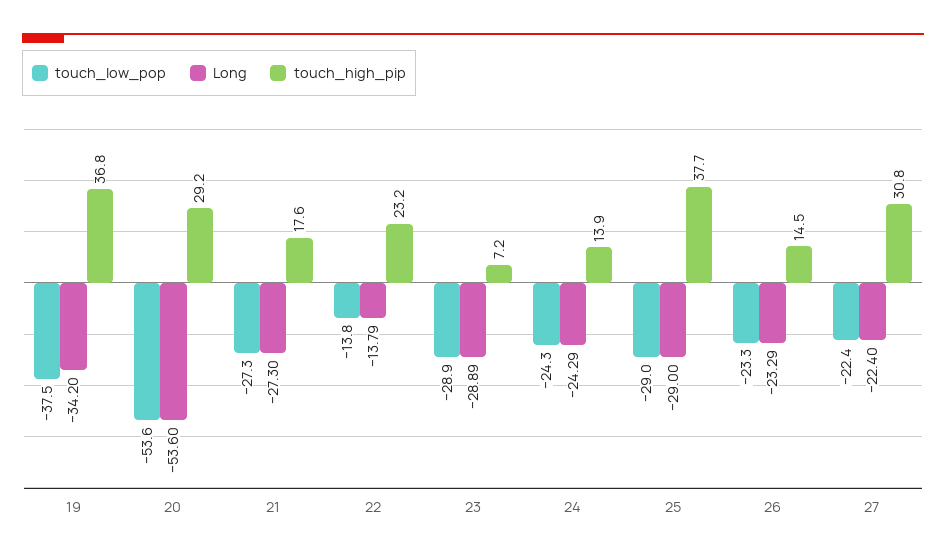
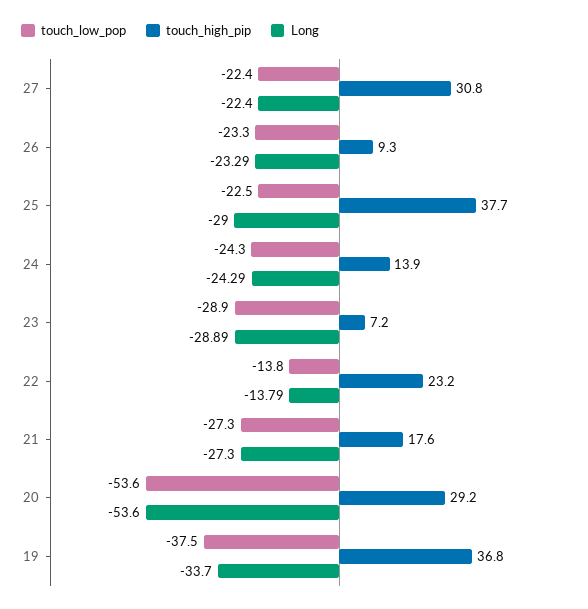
Long, 19: -34.2 -> -33.7
touch_low_pop, 25: -29 -> -22.5
touch_high_pip, 26: 14.5 -> 9.3

